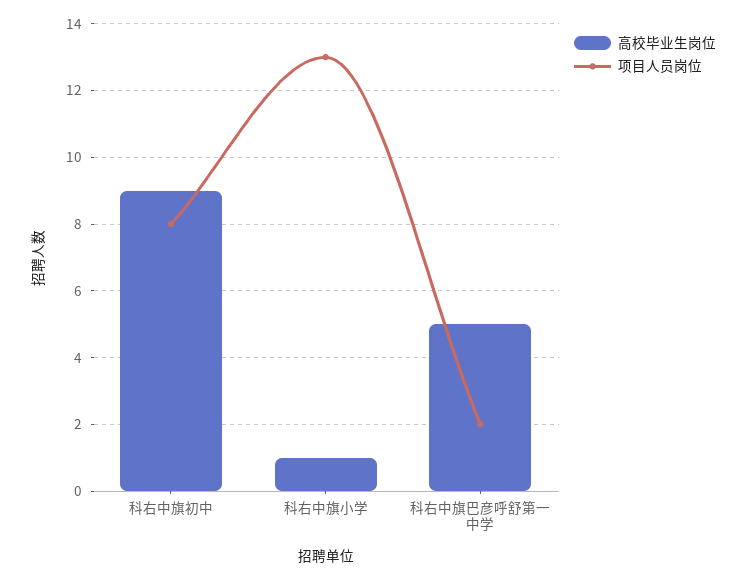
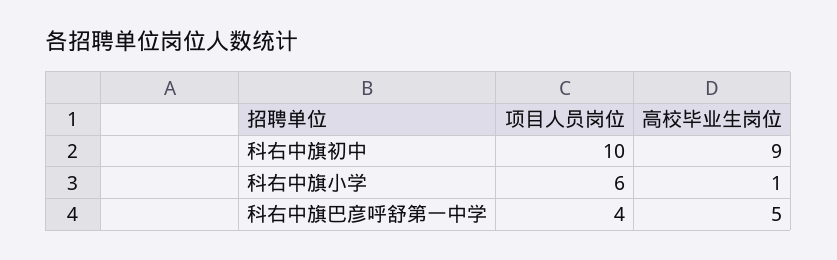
项目人员岗位, 科右中旗初中: 8 -> 10
项目人员岗位, 科右中旗小学: 13 -> 6
项目人员岗位, 科右中旗巴彦呼舒第一中学: 2 -> 4

